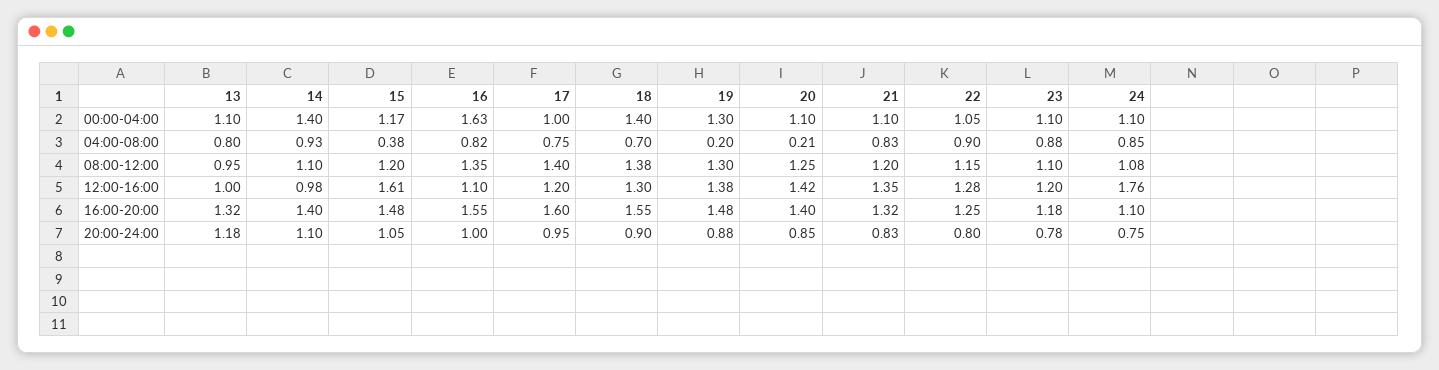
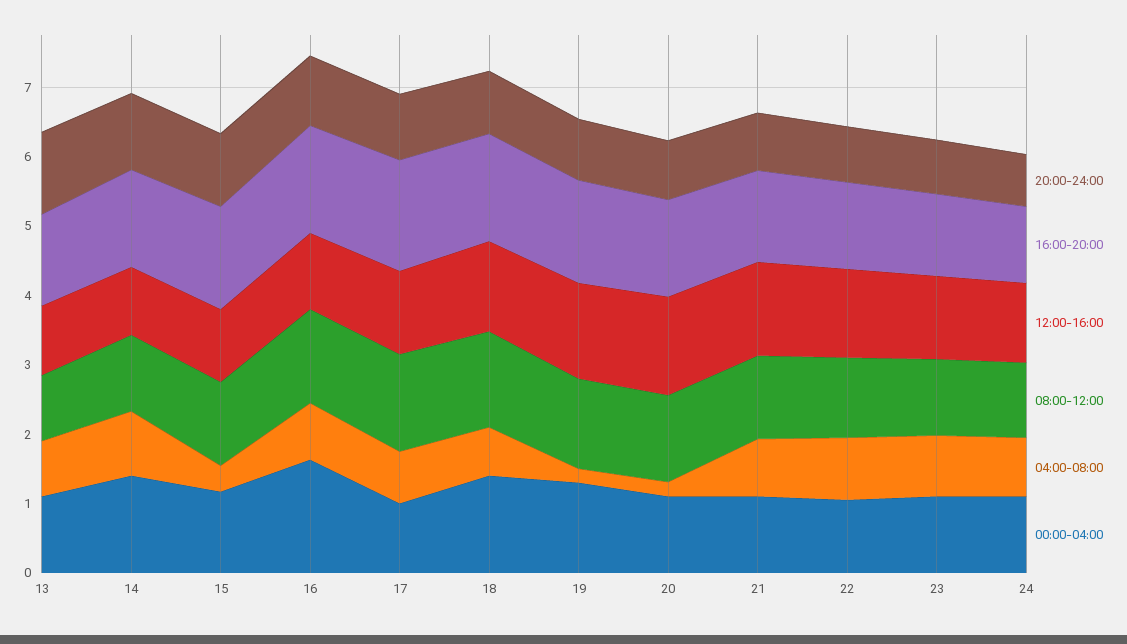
12:00-16:00, 15: 1.61 -> 1
12:00-16:00, 24: 1.76 -> 1.2

